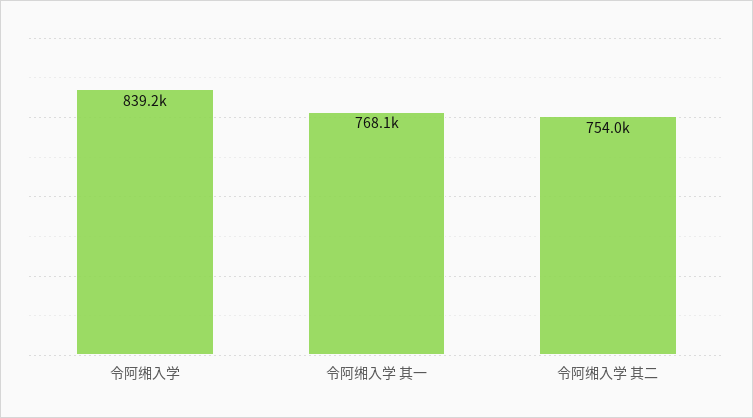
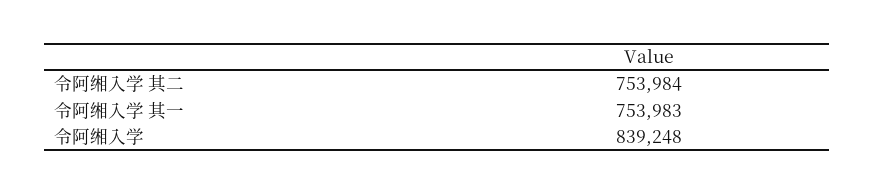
令阿缃入学 其一: 768100 -> 753983

